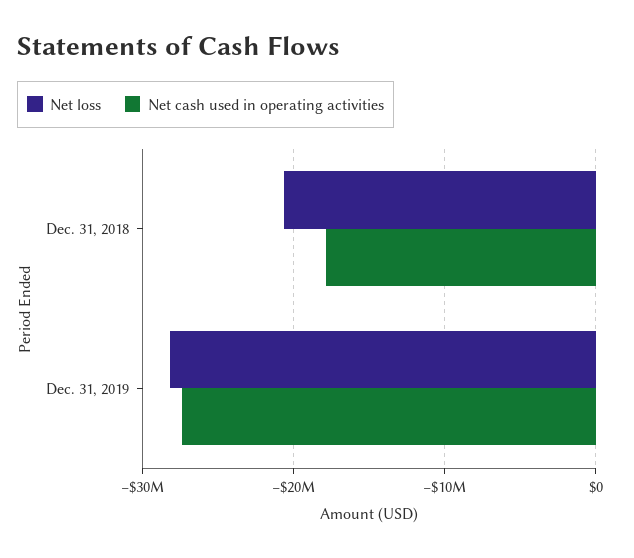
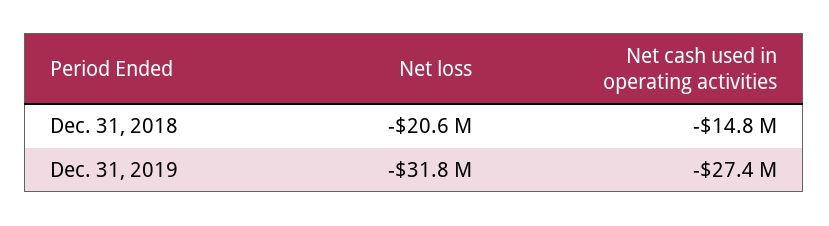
Net cash used in operating activities, Dec. 31, 2018: -18000000 -> -14800000
Net loss, Dec. 31, 2019: -28000000 -> -31800000

